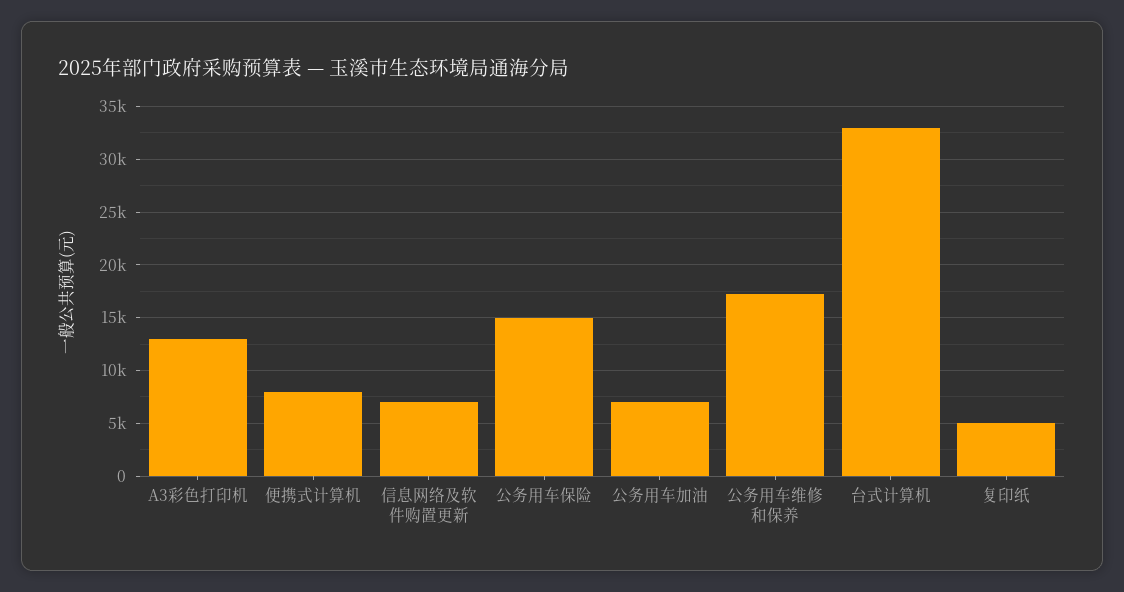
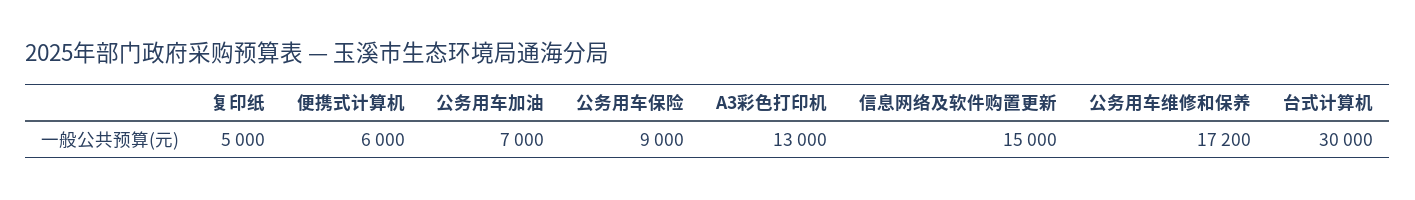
便携式计算机: 8000 -> 6000
信息网络及软件购置更新: 7000 -> 15000
公务用车保险: 15000 -> 9000
台式计算机: 33000 -> 30000

